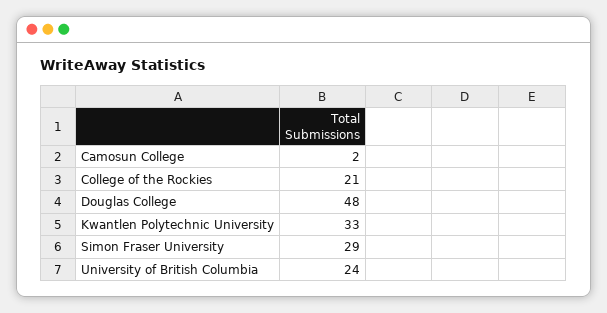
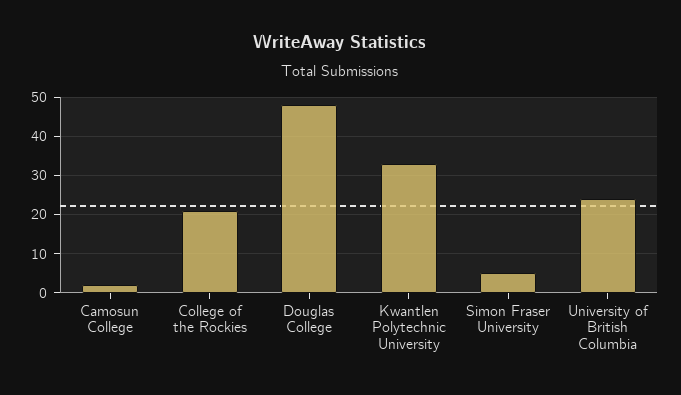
Simon Fraser University: 29 -> 5

